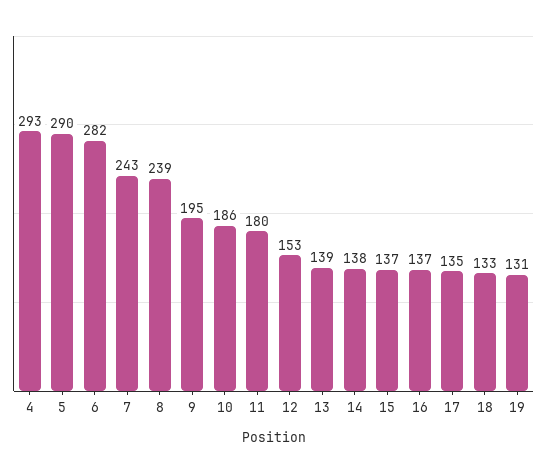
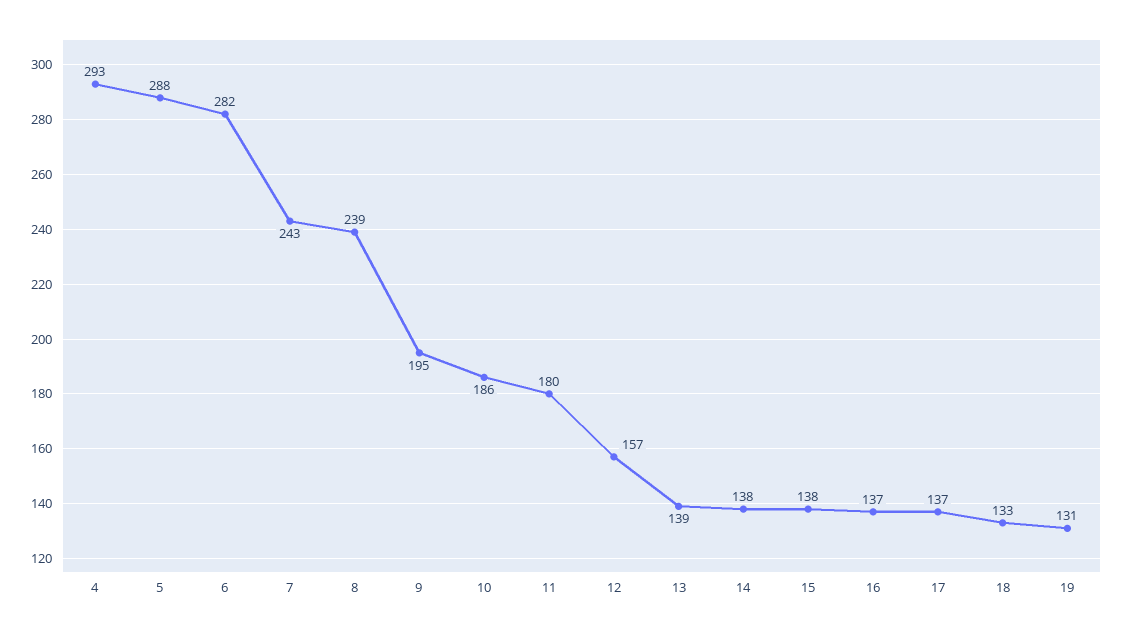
5: 290 -> 288
12: 153 -> 157
15: 137 -> 138
17: 135 -> 137

